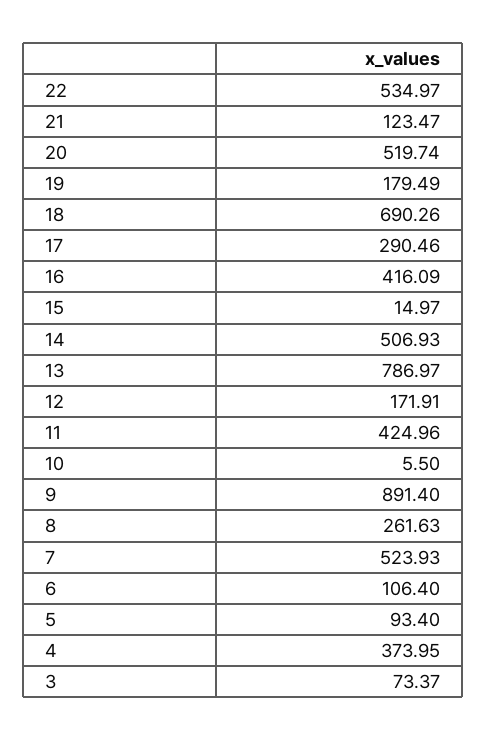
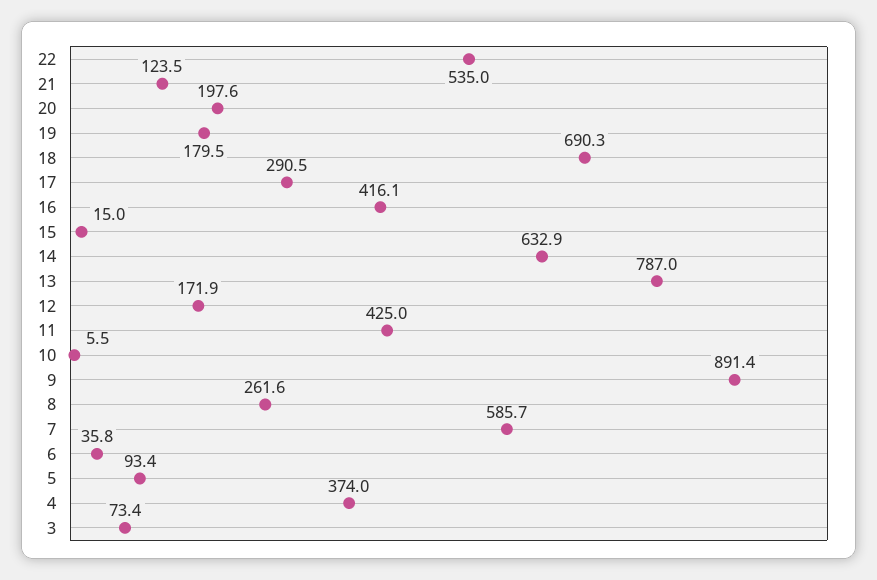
20: 519.74 -> 197.6
14: 506.93 -> 632.9
7: 523.93 -> 585.7
6: 106.4 -> 35.8

